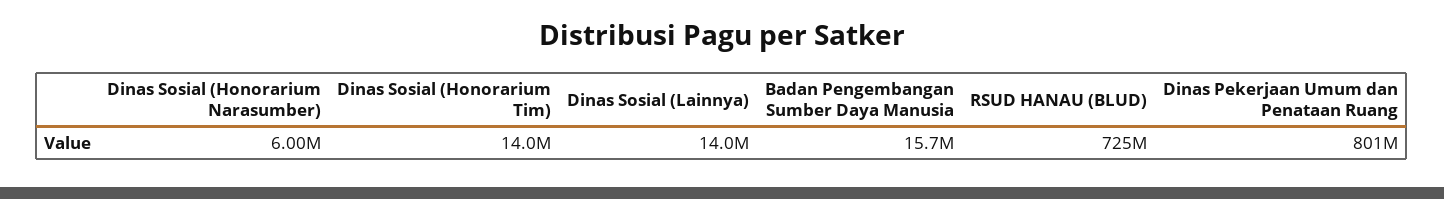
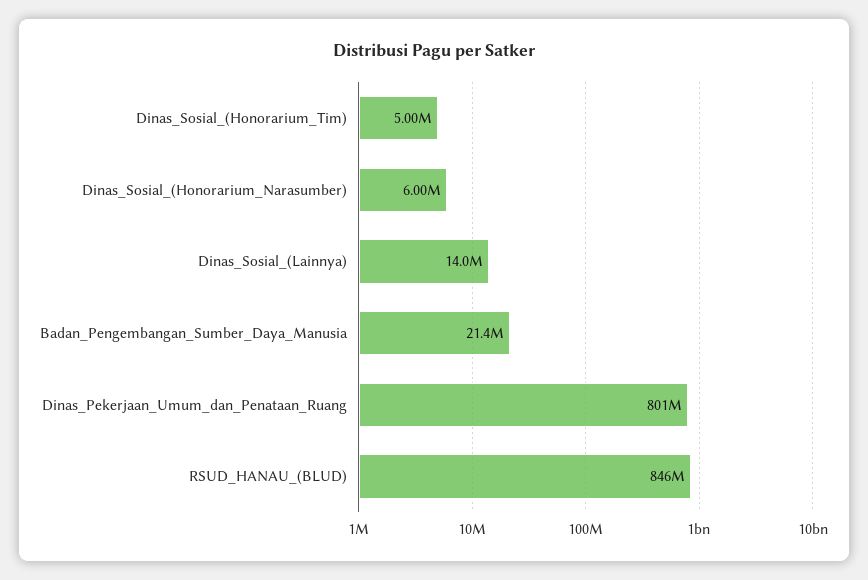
Dinas Sosial (Honorarium Tim): 14000000 -> 5000000
Badan Pengembangan Sumber Daya Manusia: 15700000 -> 21400000
RSUD HANAU (BLUD): 725000000 -> 846000000

